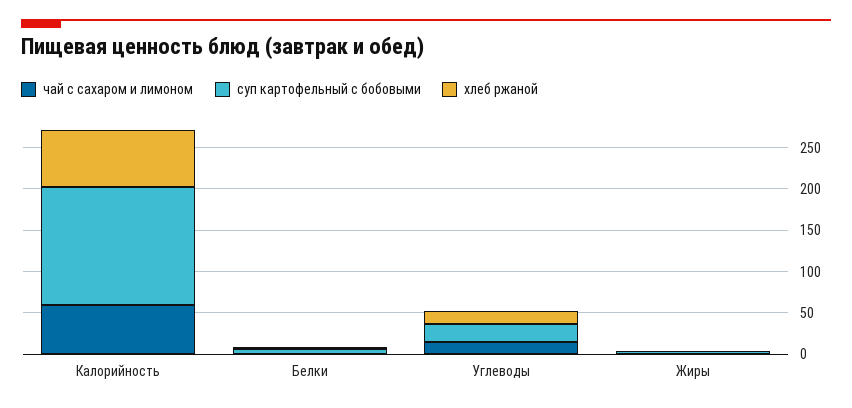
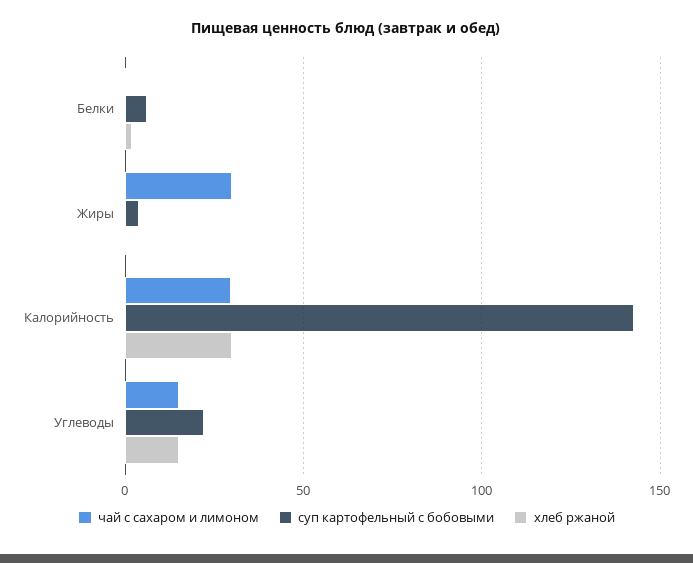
чай с сахаром и лимоном, Калорийность: 60 -> 30
хлеб ржаной, Калорийность: 70 -> 30
чай с сахаром и лимоном, Жиры: 0 -> 30

